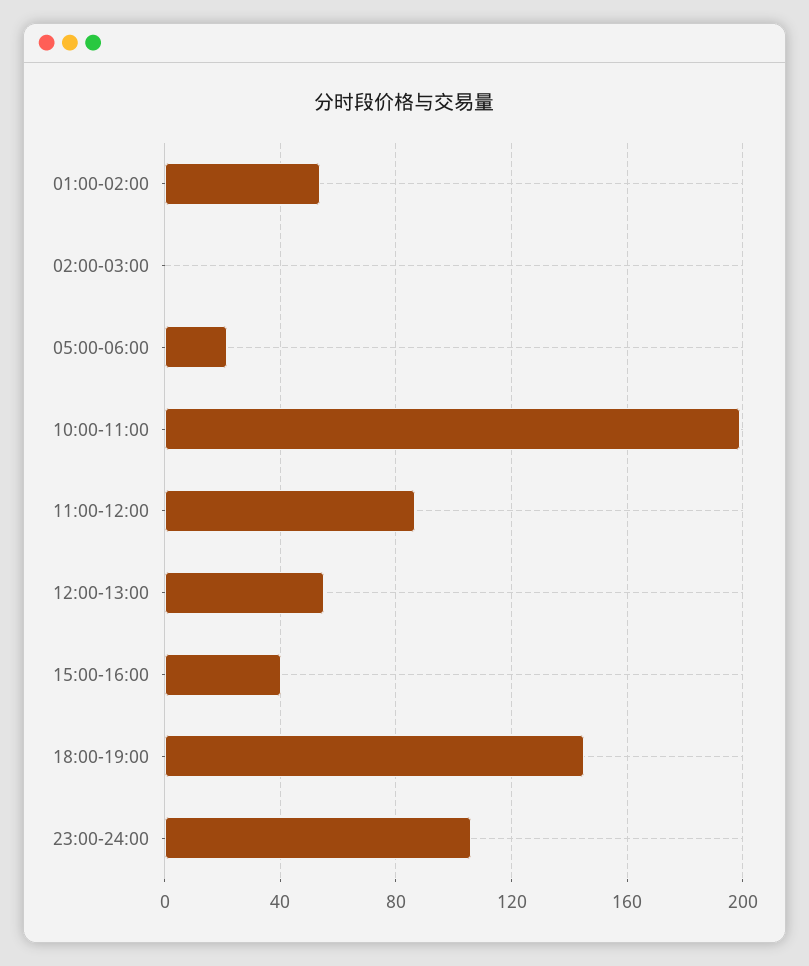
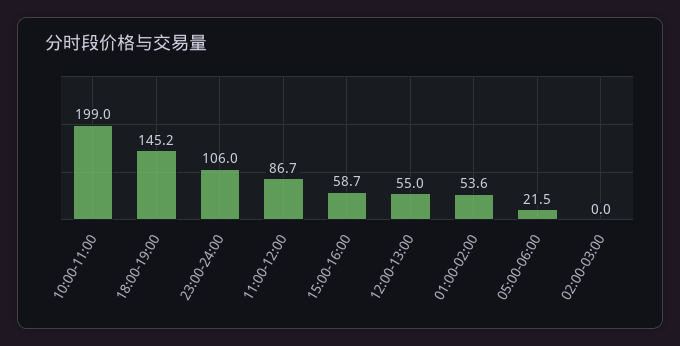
15:00-16:00: 40 -> 58.7

